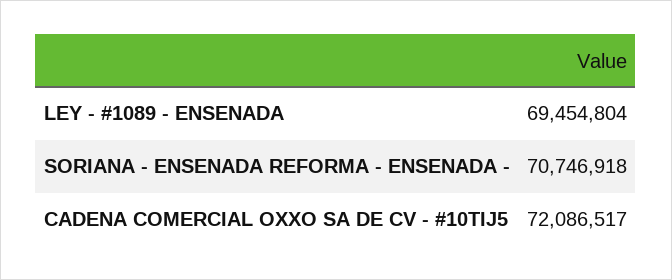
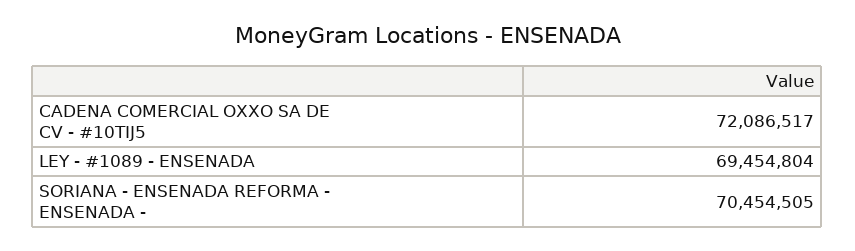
SORIANA - ENSENADA REFORMA - ENSENADA -: 70746918 -> 70454505

